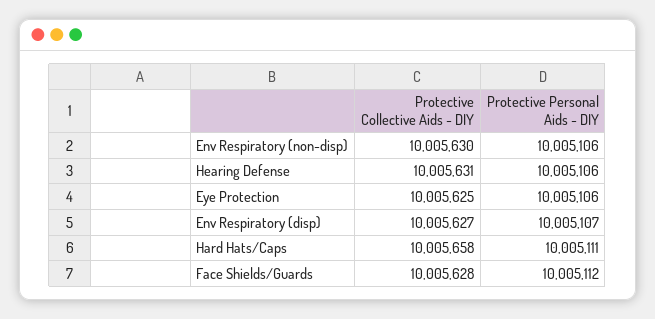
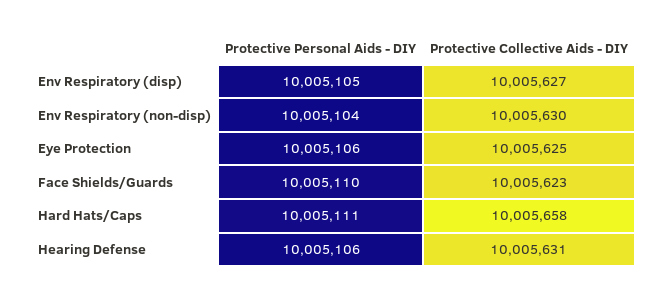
Protective Personal Aids - DIY, Env Respiratory (non-disp): 10005106 -> 10005104
Protective Personal Aids - DIY, Env Respiratory (disp): 10005107 -> 10005105
Protective Collective Aids - DIY, Face Shields/Guards: 10005628 -> 10005623
Protective Personal Aids - DIY, Face Shields/Guards: 10005112 -> 10005110

